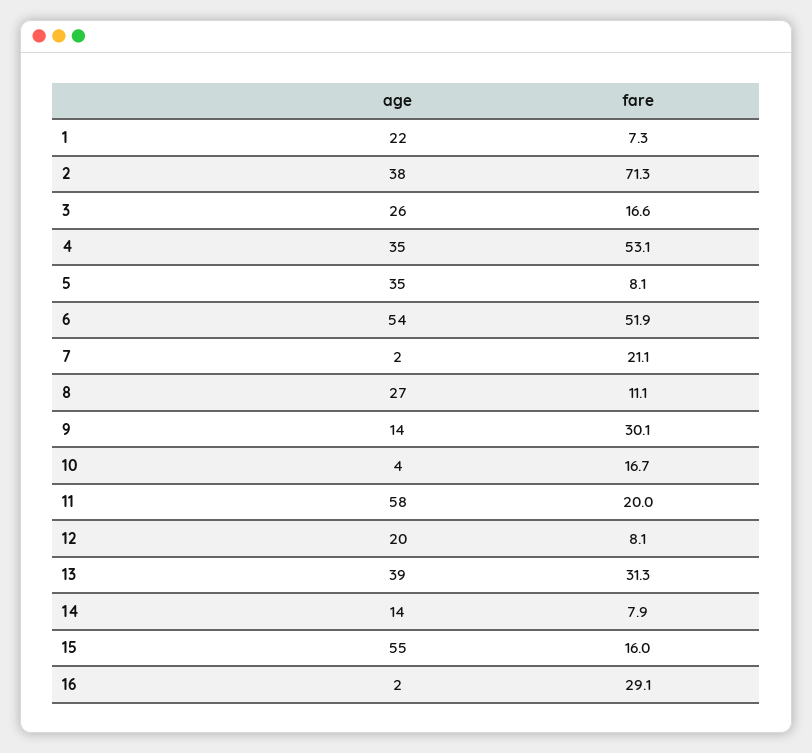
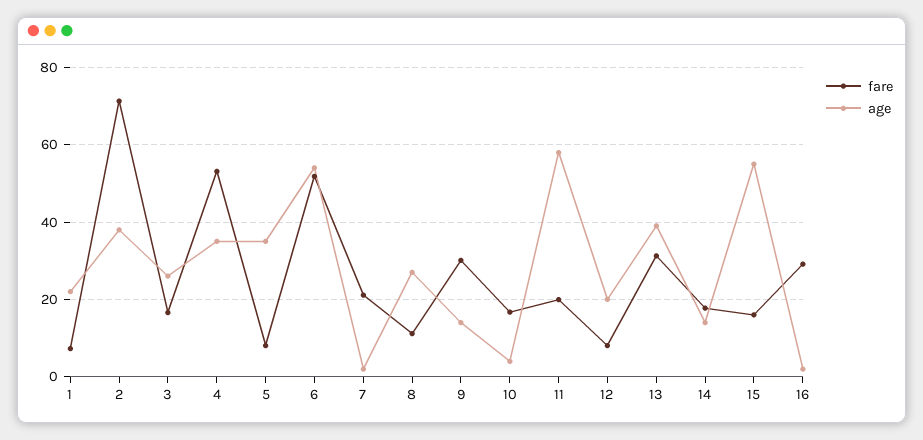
fare, 14: 7.9 -> 18

